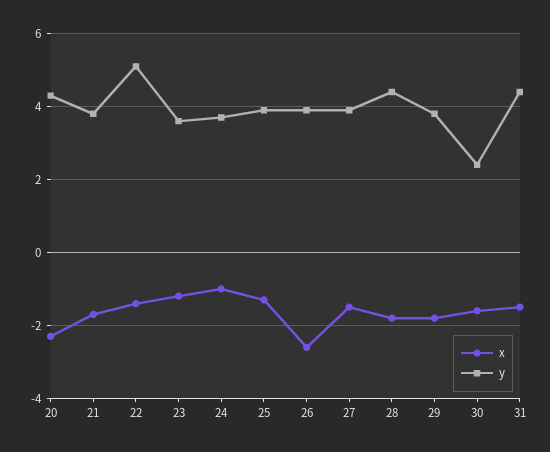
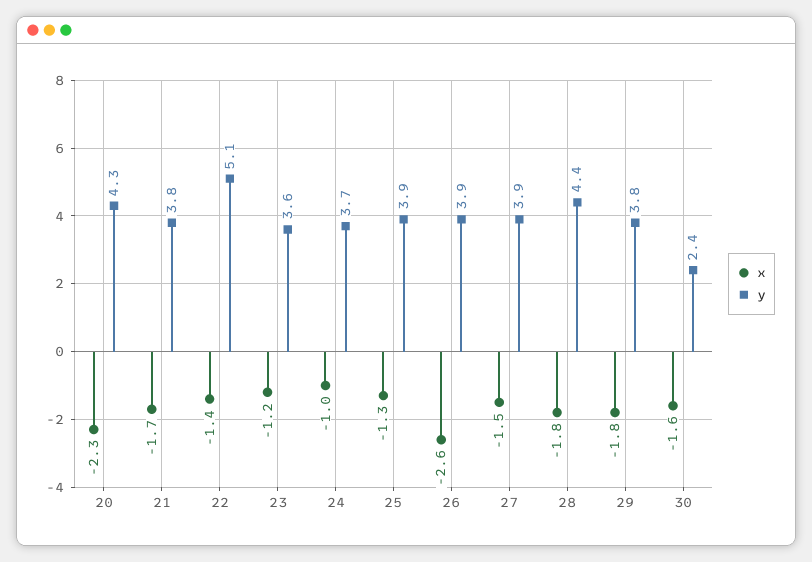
x, 31: -1.5 -> none
y, 31: 4.5 -> none

